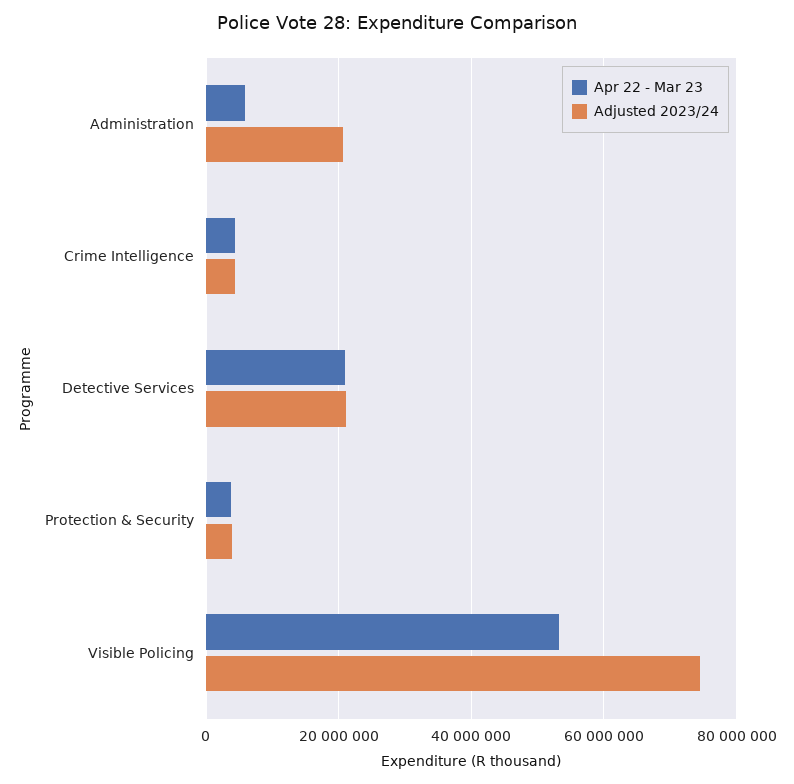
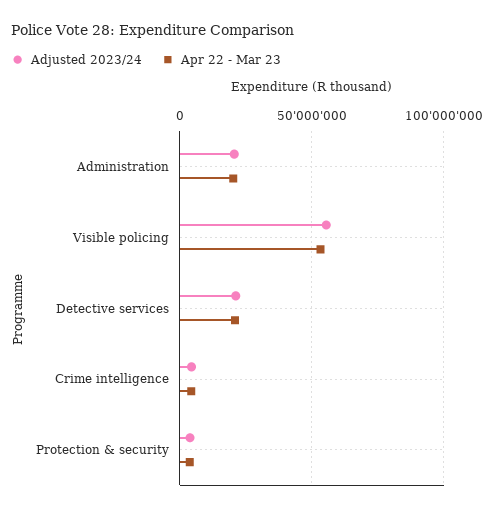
Apr 22 - Mar 23, Administration: 6000000 -> 20000000
Adjusted 2023/24, Visible Policing: 74000000 -> 55000000

